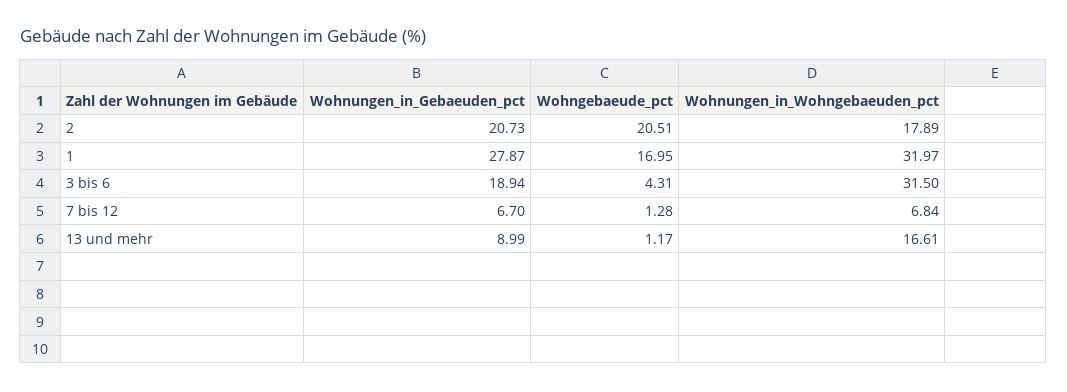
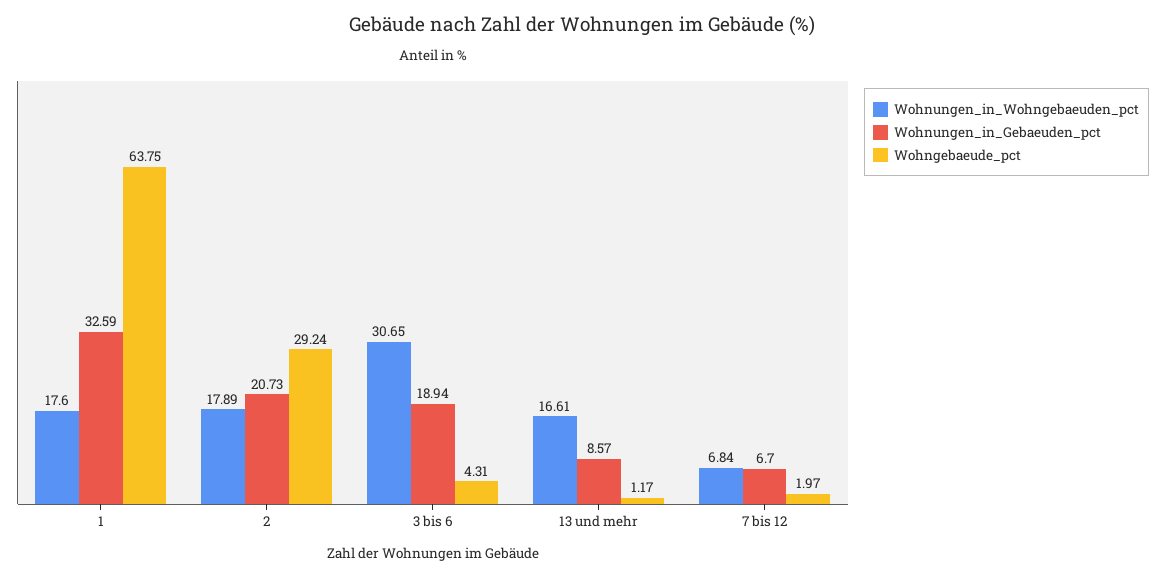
Wohngebaeude_pct, 2: 20.51 -> 29.24
Wohnungen_in_Gebaeuden_pct, 1: 27.87 -> 32.59
Wohngebaeude_pct, 1: 16.95 -> 63.75
Wohnungen_in_Wohngebaeuden_pct, 1: 31.97 -> 17.6
Wohnungen_in_Wohngebaeuden_pct, 3 bis 6: 31.5 -> 30.65
Wohngebaeude_pct, 7 bis 12: 1.28 -> 1.97
Wohnungen_in_Gebaeuden_pct, 13 und mehr: 8.99 -> 8.57

